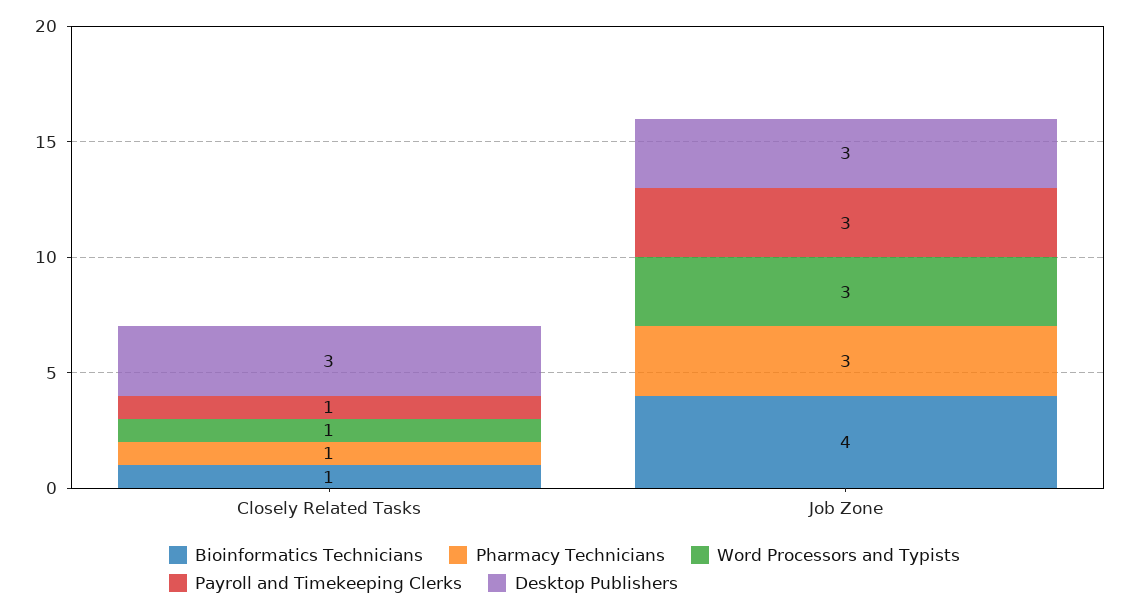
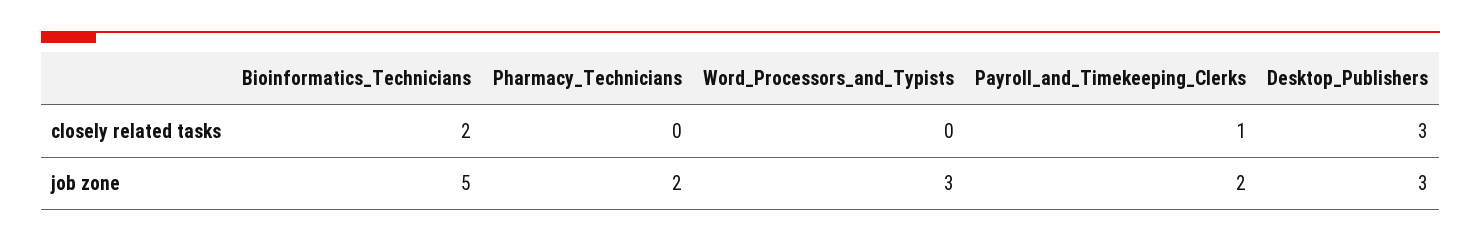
Bioinformatics Technicians, Closely Related Tasks: 1 -> 2
Pharmacy Technicians, Closely Related Tasks: 1 -> 0
Word Processors and Typists, Closely Related Tasks: 1 -> 0
Bioinformatics Technicians, Job Zone: 4 -> 5
Pharmacy Technicians, Job Zone: 3 -> 2
Payroll and Timekeeping Clerks, Job Zone: 3 -> 2

